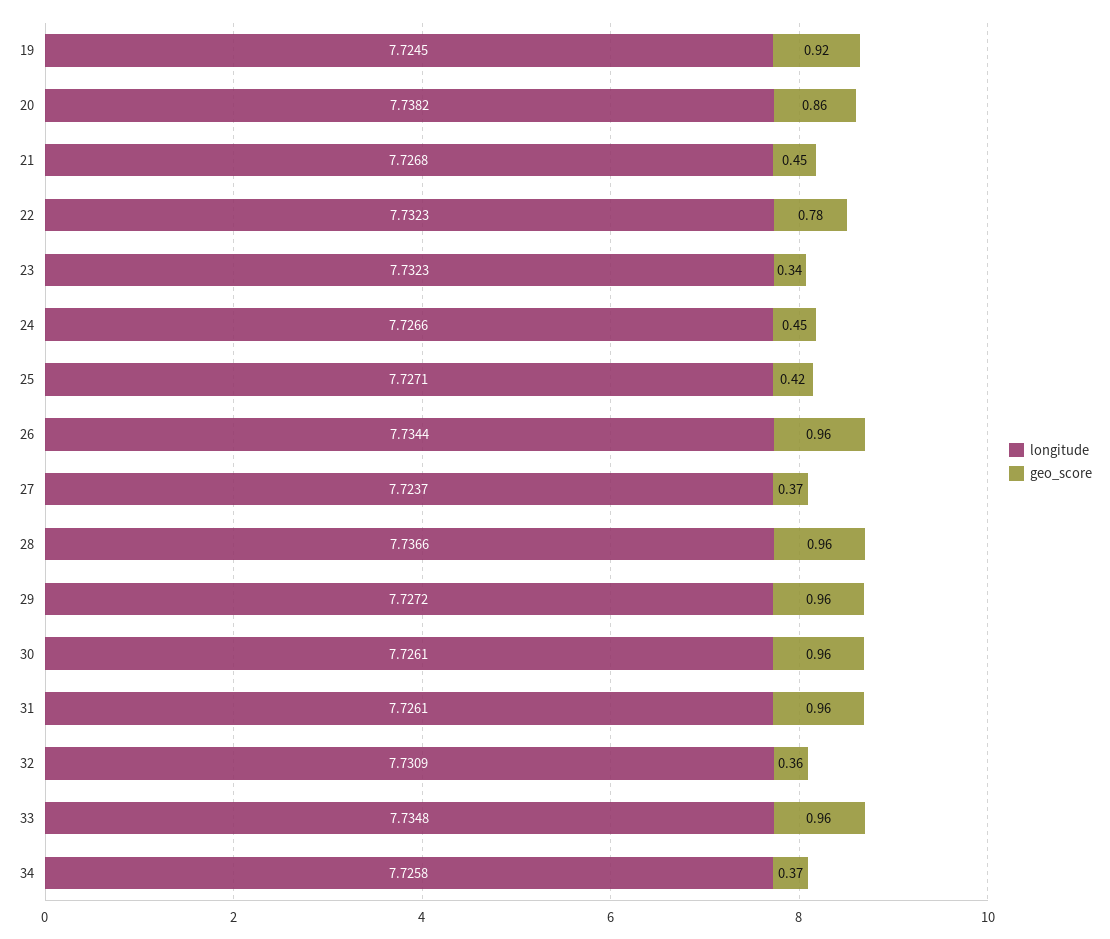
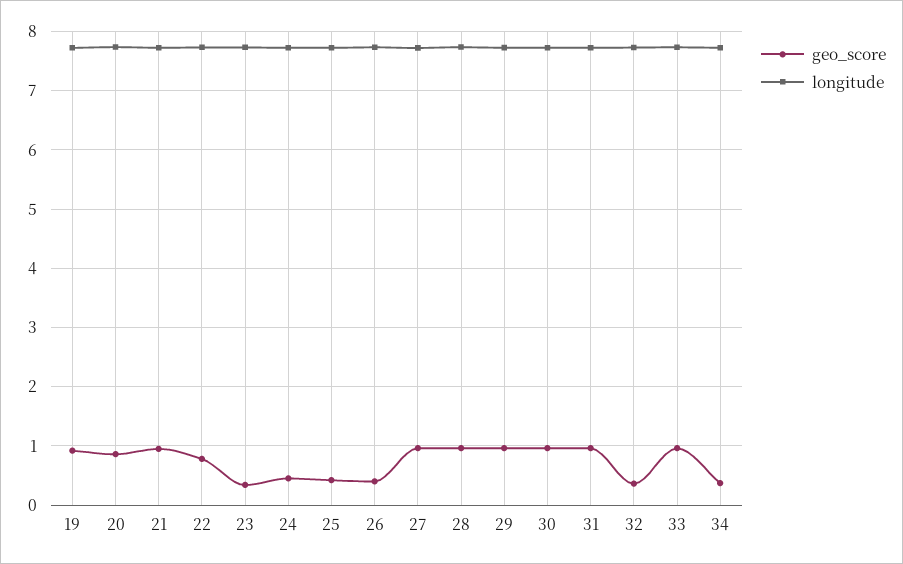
geo_score, 21: 0.45 -> 1
geo_score, 26: 0.96 -> 0.4
geo_score, 27: 0.37 -> 1

